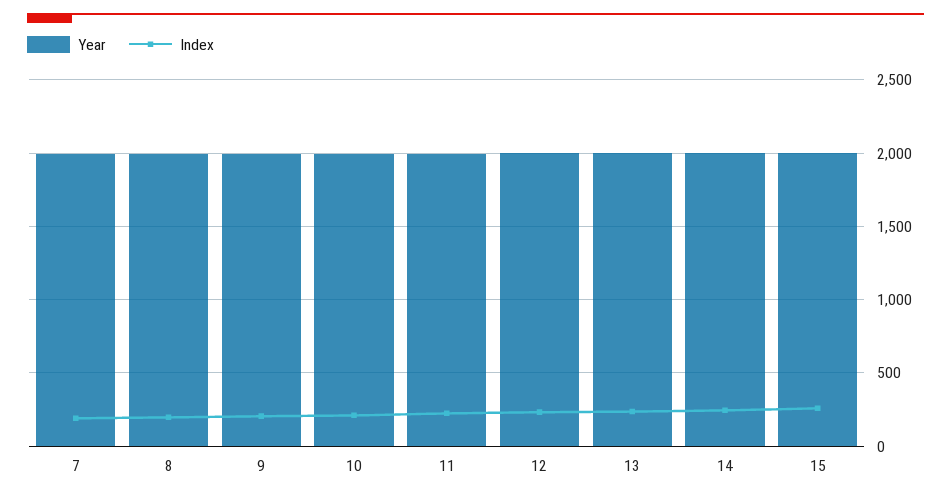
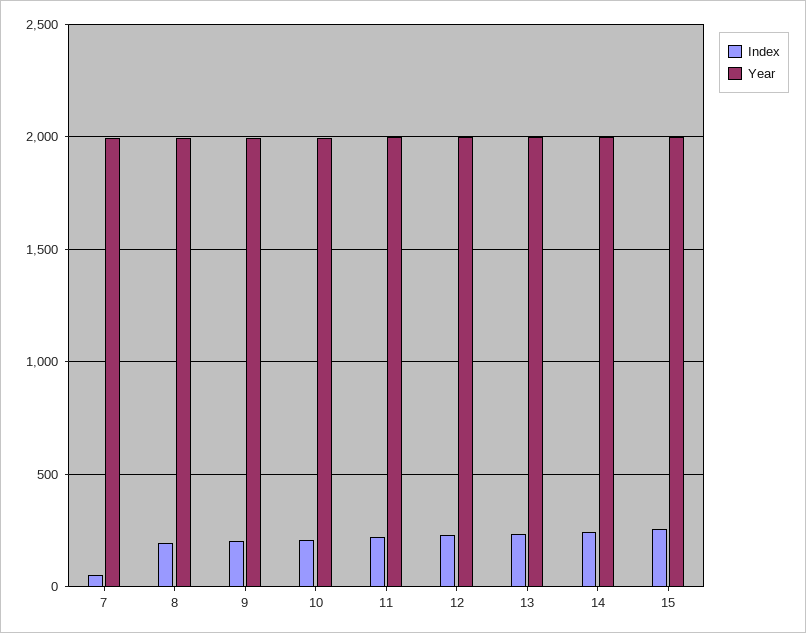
Index, 7: 200 -> 50

